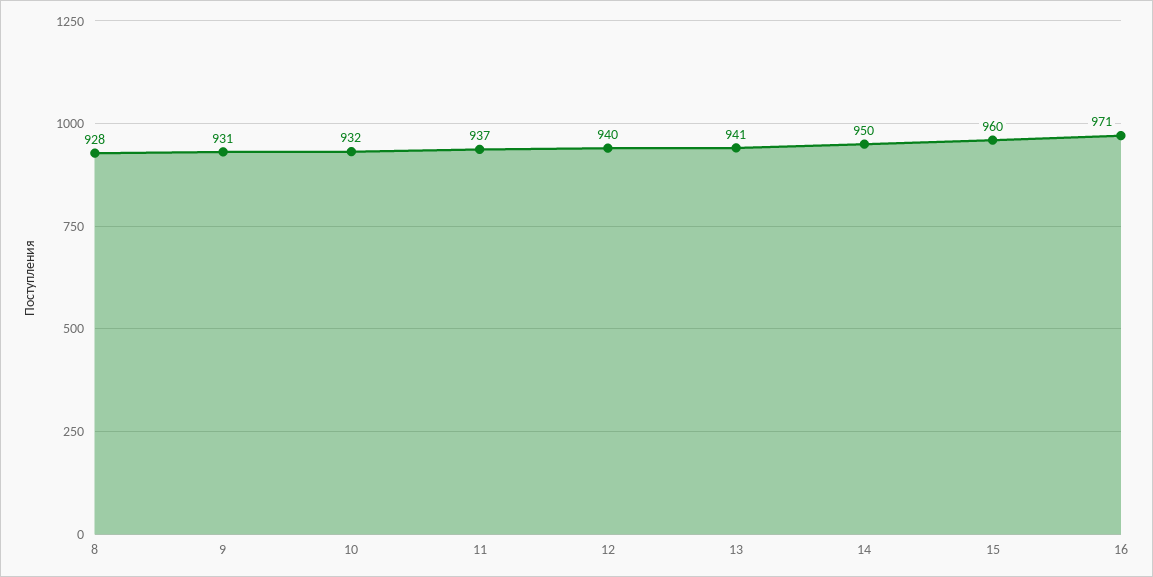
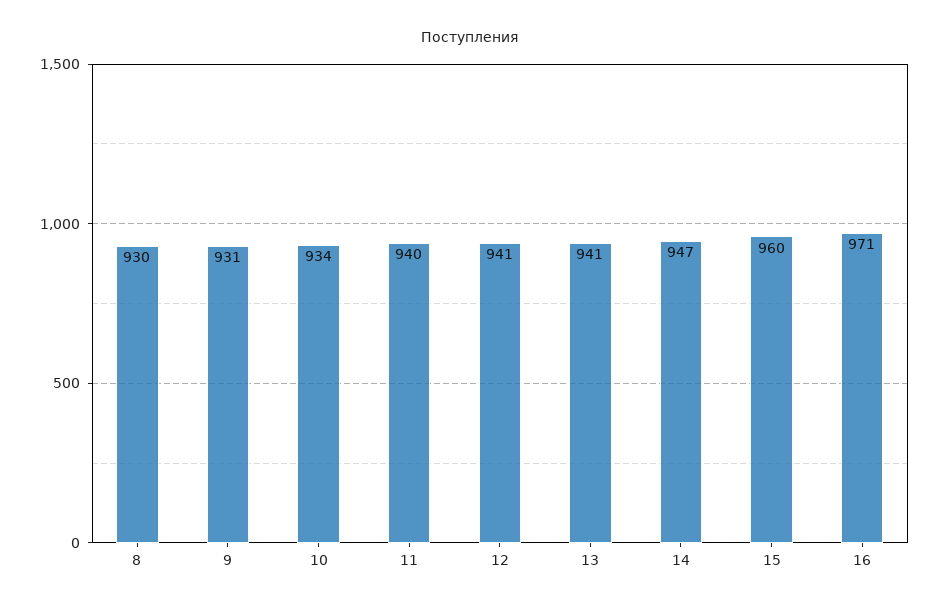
8: 928 -> 930
10: 932 -> 934
11: 937 -> 940
12: 940 -> 941
14: 950 -> 947

